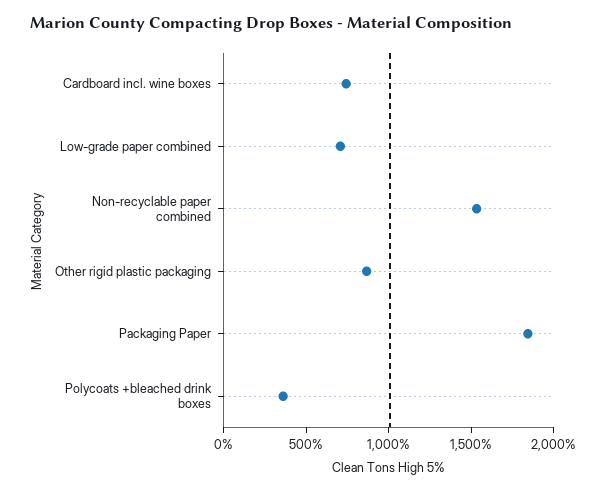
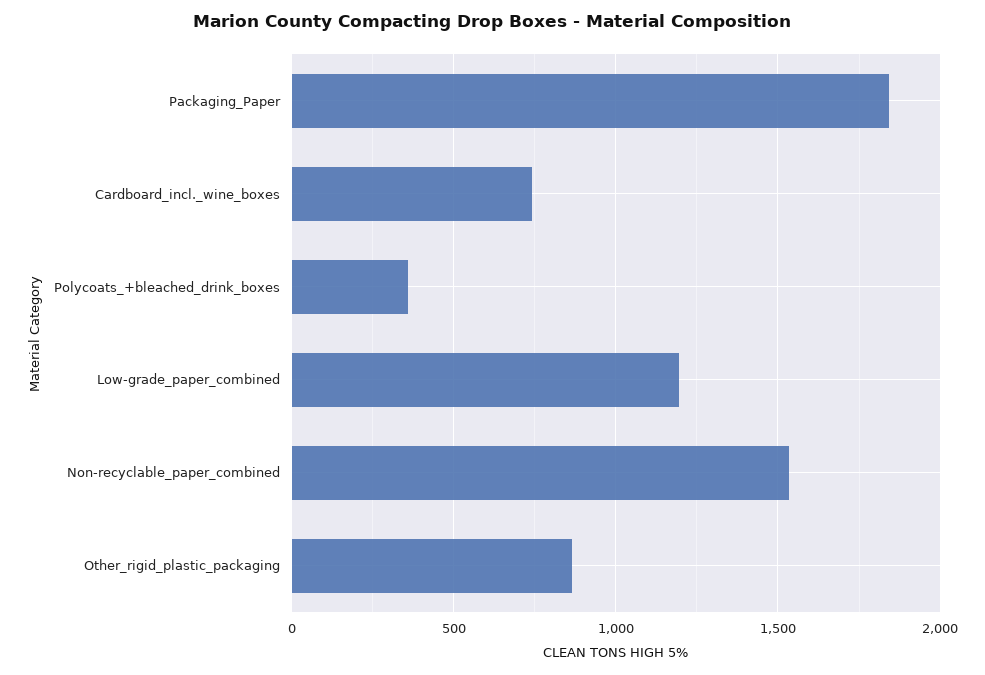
Low-grade paper combined: 700 -> 1200

